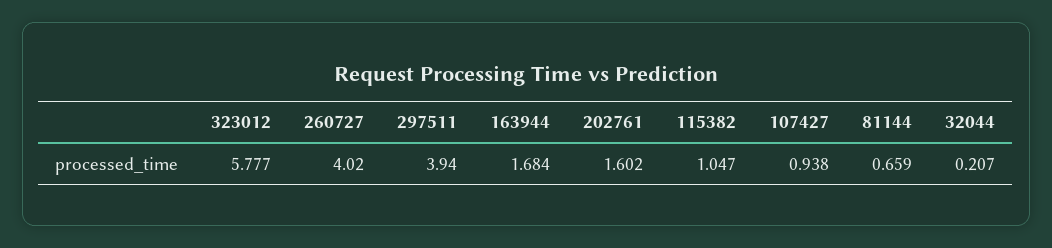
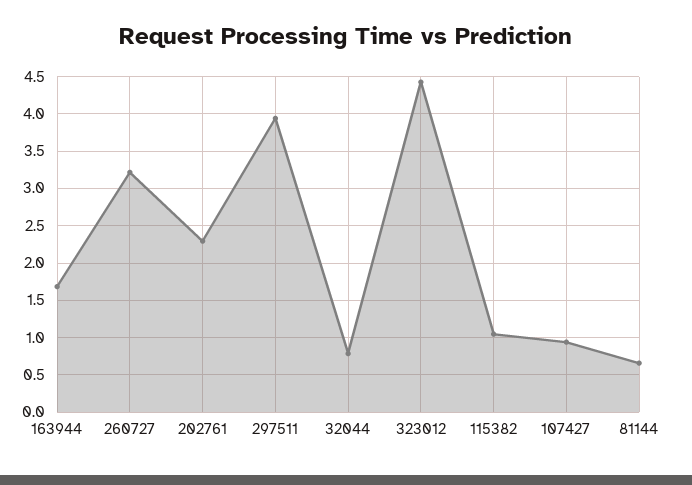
323012: 5.777 -> 4.4
260727: 4.02 -> 3.2
202761: 1.602 -> 2.3
32044: 0.207 -> 0.8

